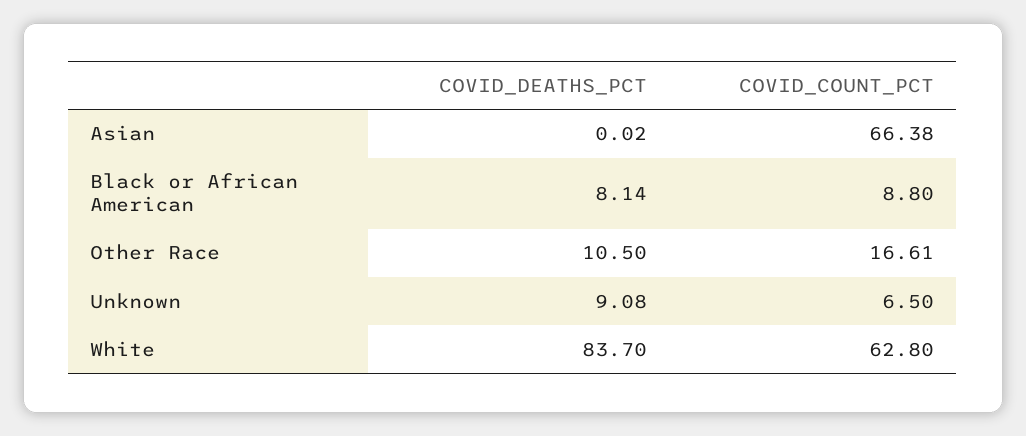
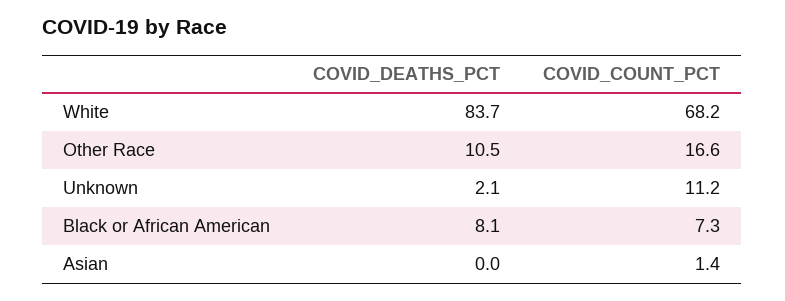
COVID_COUNT_PCT, Asian: 66.38 -> 1.4
COVID_COUNT_PCT, Black or African American: 8.8 -> 7.3
COVID_DEATHS_PCT, Unknown: 9.08 -> 2.1
COVID_COUNT_PCT, Unknown: 6.5 -> 11.2
COVID_COUNT_PCT, White: 62.8 -> 68.2

